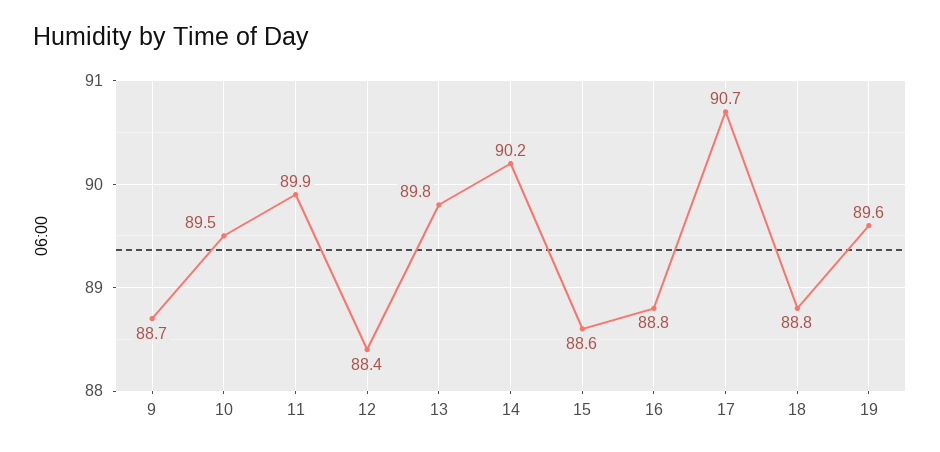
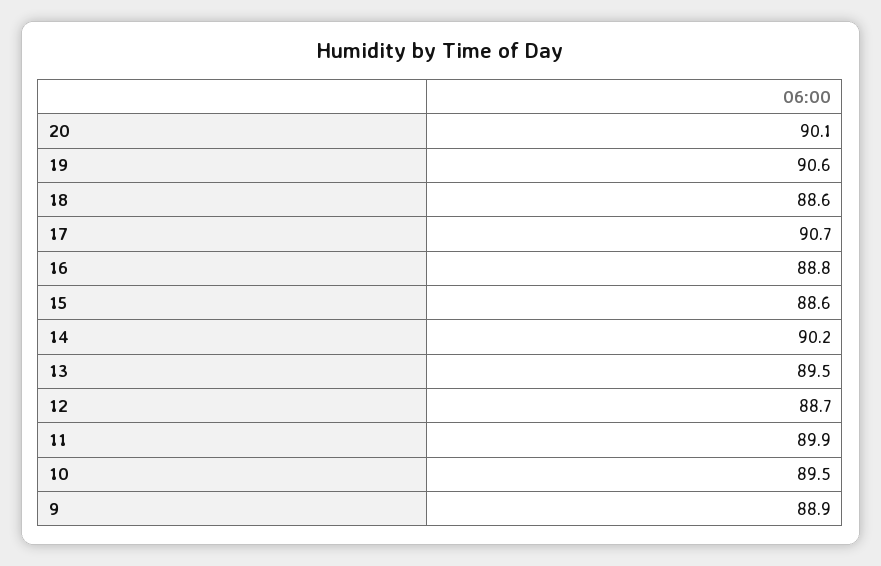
9: 88.7 -> 88.9
12: 88.4 -> 88.7
13: 89.8 -> 89.5
18: 88.8 -> 88.6
19: 89.6 -> 90.6
20: none -> 90.1

